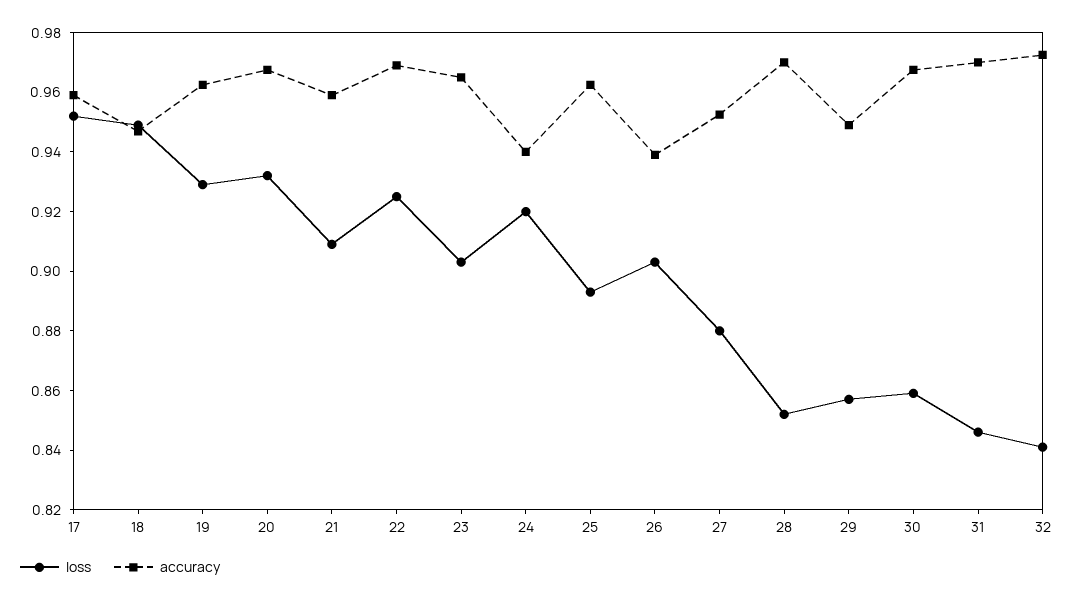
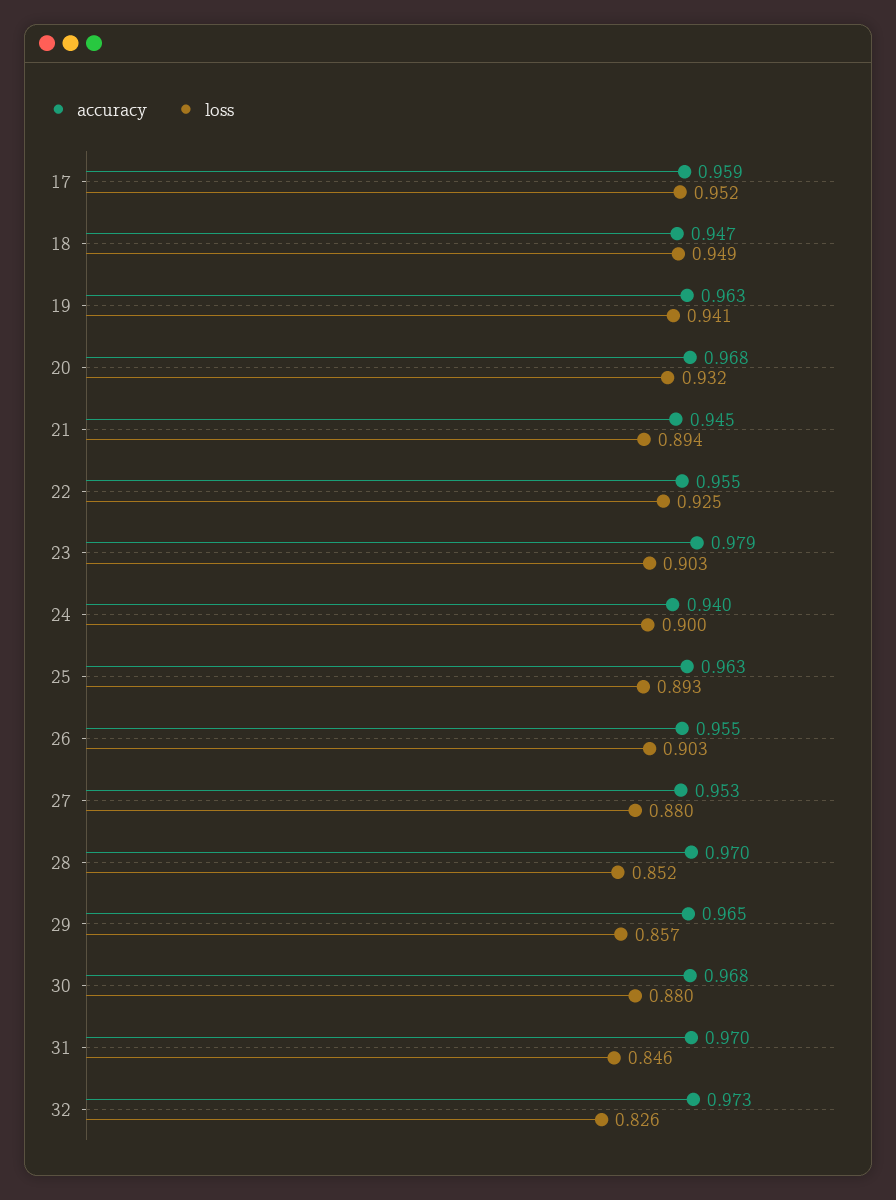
loss, 19: 0.93 -> 0.941
loss, 21: 0.91 -> 0.894
accuracy, 21: 0.96 -> 0.945
accuracy, 22: 0.97 -> 0.955
accuracy, 23: 0.965 -> 0.979
loss, 24: 0.92 -> 0.9
accuracy, 26: 0.94 -> 0.955
accuracy, 29: 0.95 -> 0.965
loss, 30: 0.86 -> 0.88
loss, 32: 0.84 -> 0.826

